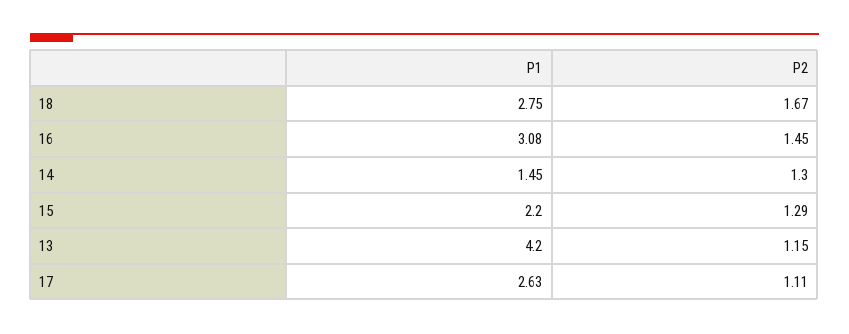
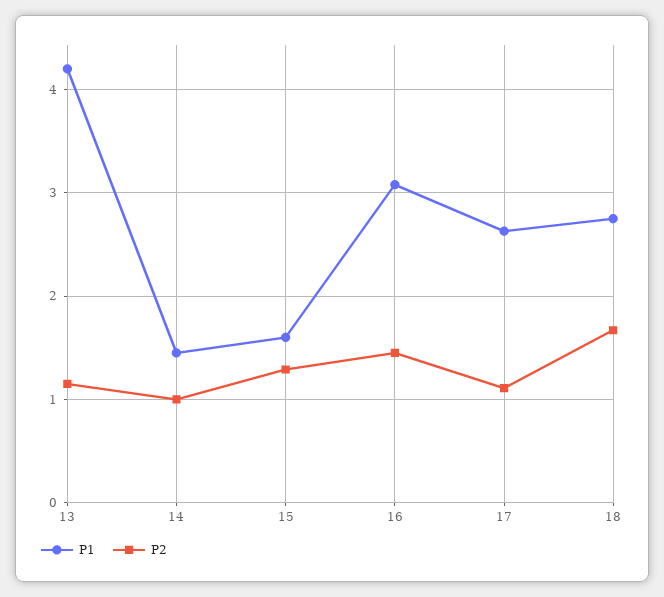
P2, 14: 1.3 -> 1
P1, 15: 2.2 -> 1.6

